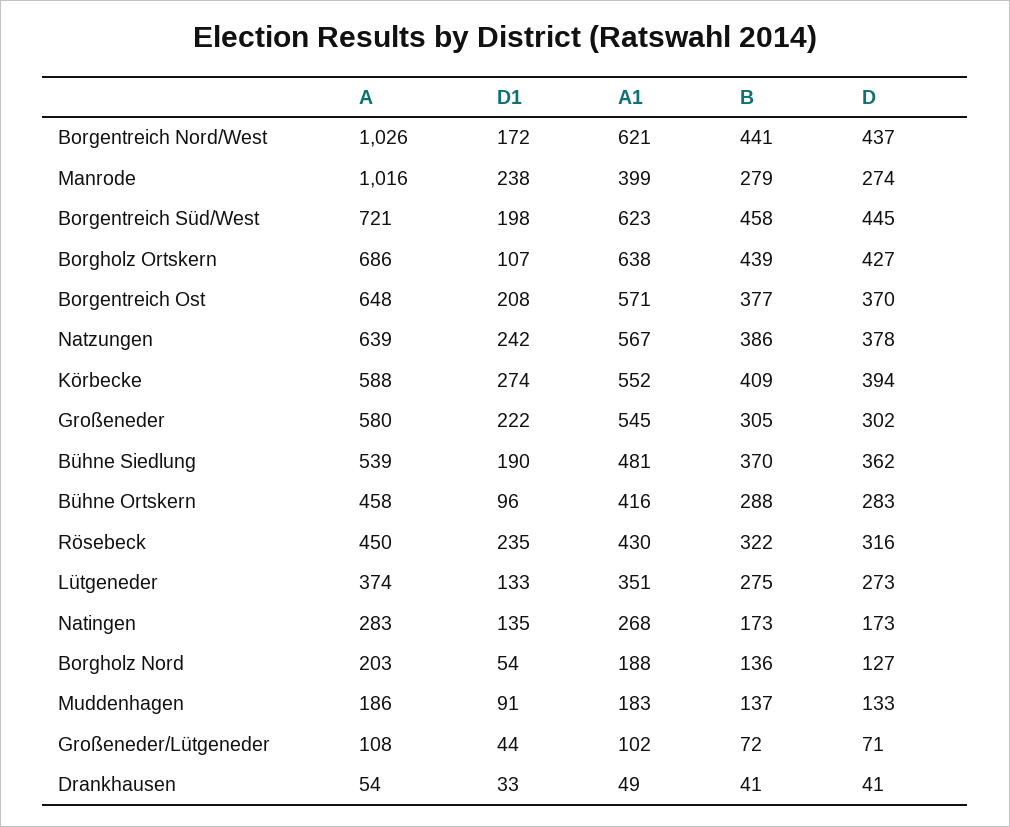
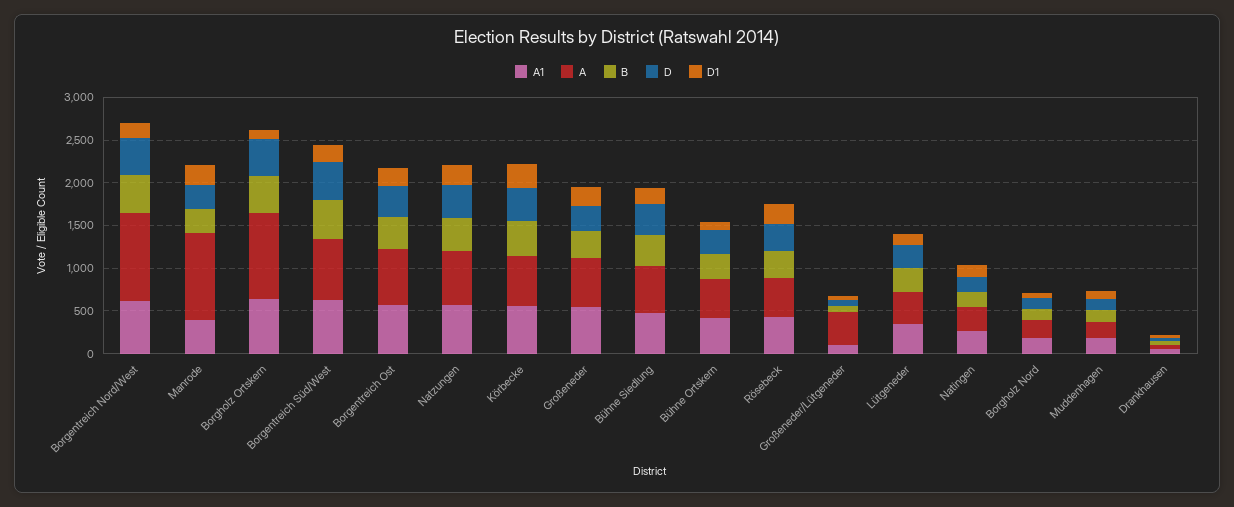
A, Borgholz Ortskern: 686 -> 1000
A, Großeneder/Lütgeneder: 108 -> 400

